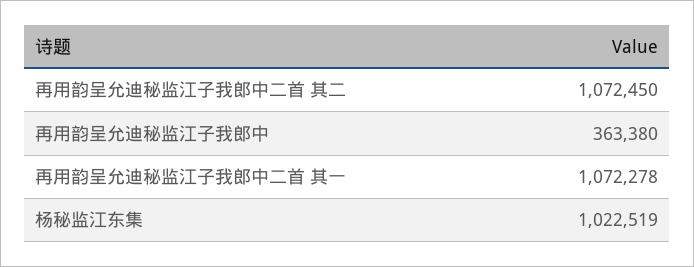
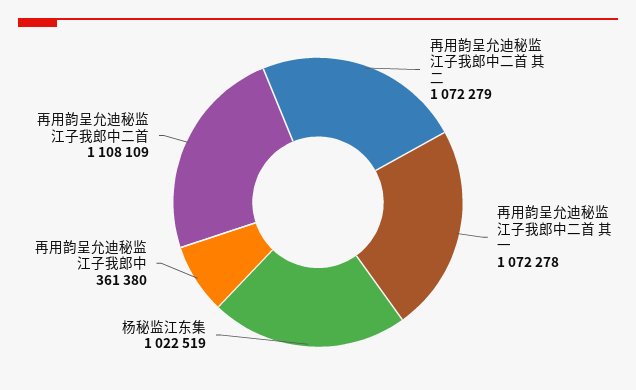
再用韵呈允迪秘监江子我郎中二首 其二: 1072450 -> 1072279
再用韵呈允迪秘监江子我郎中: 363380 -> 361380
再用韵呈允迪秘监江子我郎中二首: none -> 1108109

